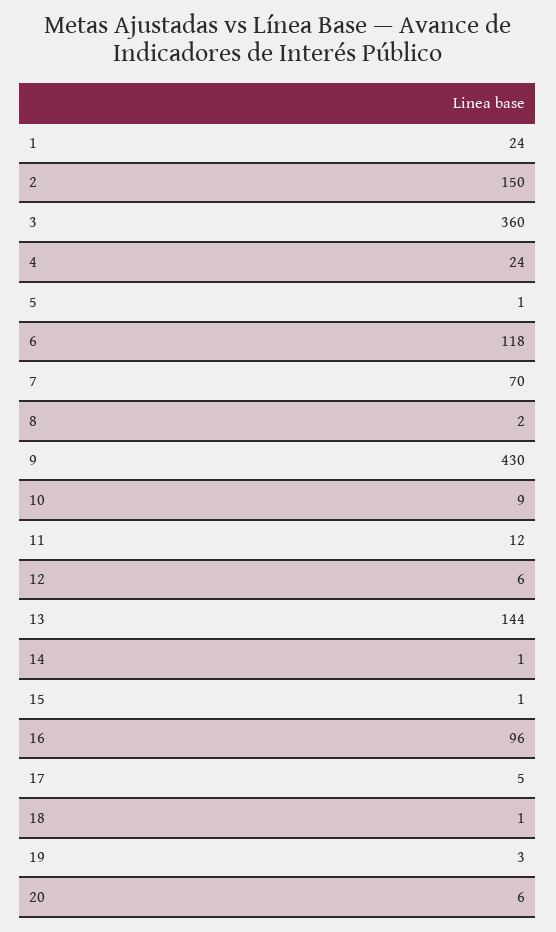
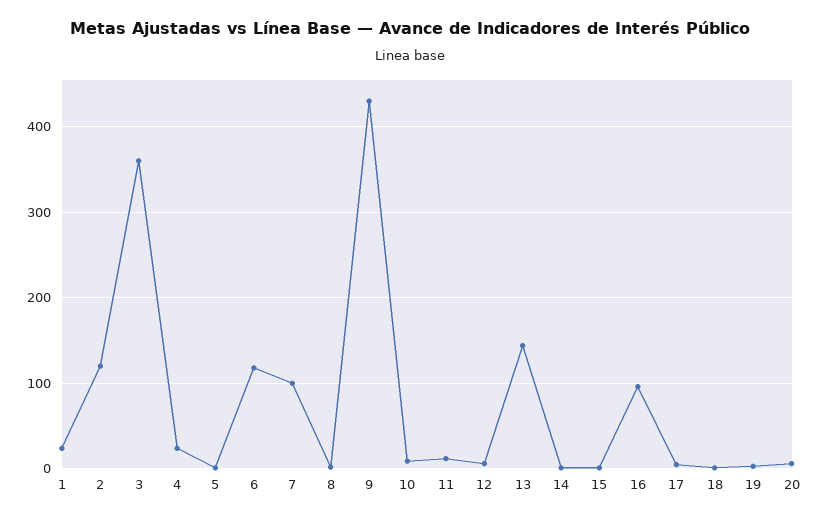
2: 150 -> 120
7: 70 -> 100

